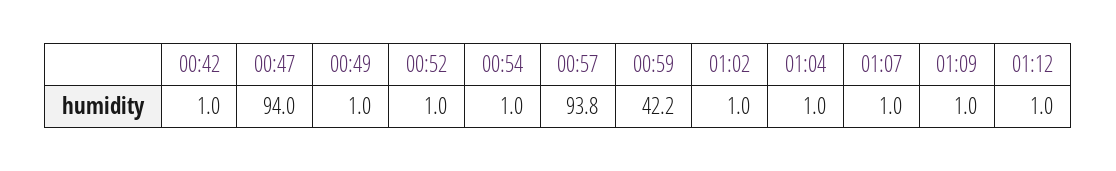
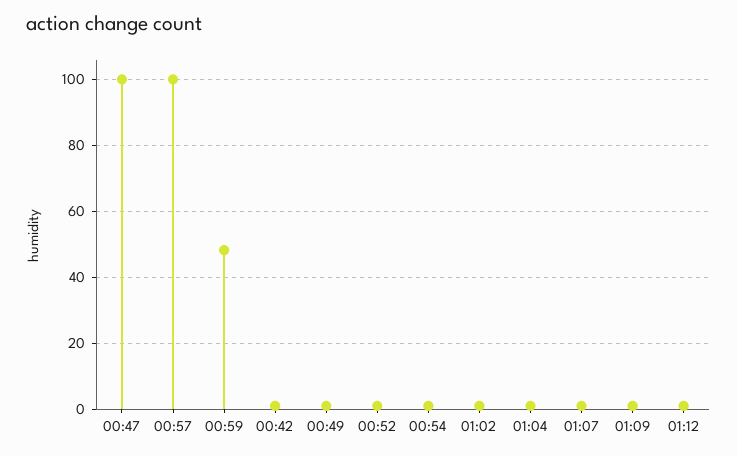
00:47: 94 -> 100
00:57: 93.8 -> 100
00:59: 42.2 -> 48

